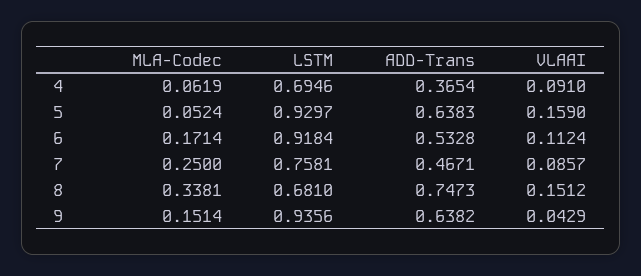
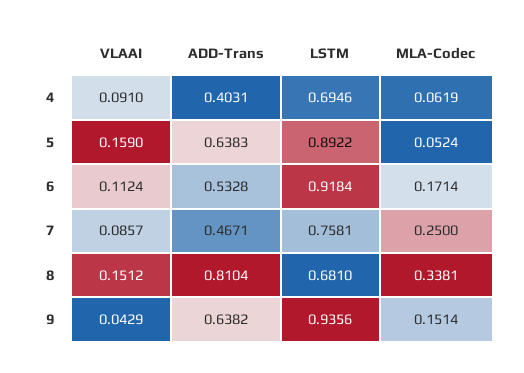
ADD-Trans, 4: 0.3654 -> 0.4031
LSTM, 5: 0.9297 -> 0.8922
ADD-Trans, 8: 0.7473 -> 0.8104

